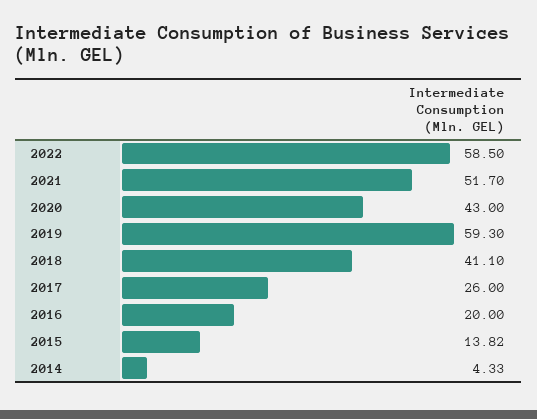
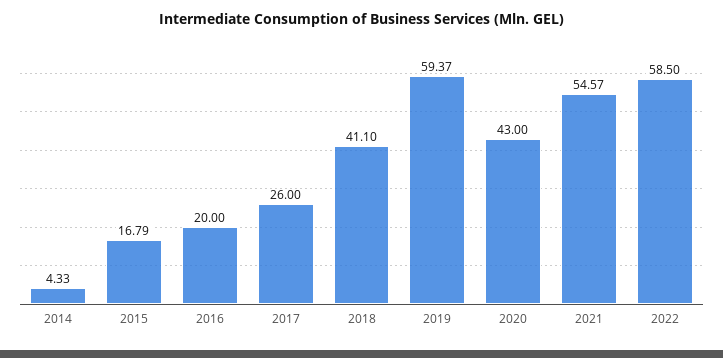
2021: 51.7 -> 54.57
2019: 59.3 -> 59.37
2015: 13.82 -> 16.79

